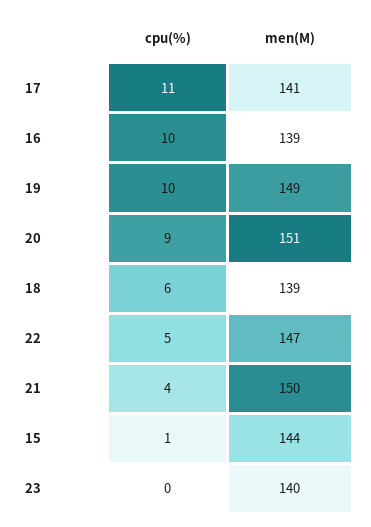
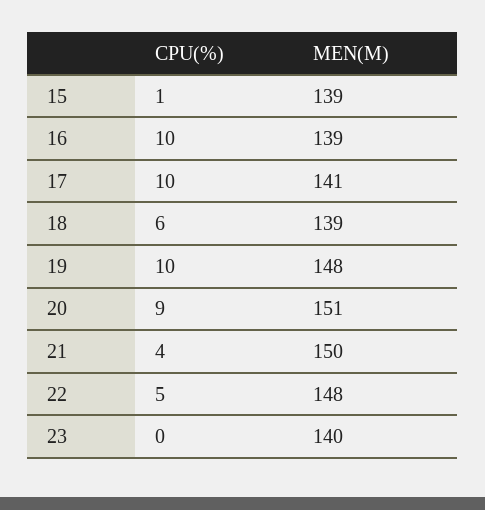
cpu(%), 17: 11 -> 10
men(M), 19: 149 -> 148
men(M), 22: 147 -> 148
men(M), 15: 144 -> 139

